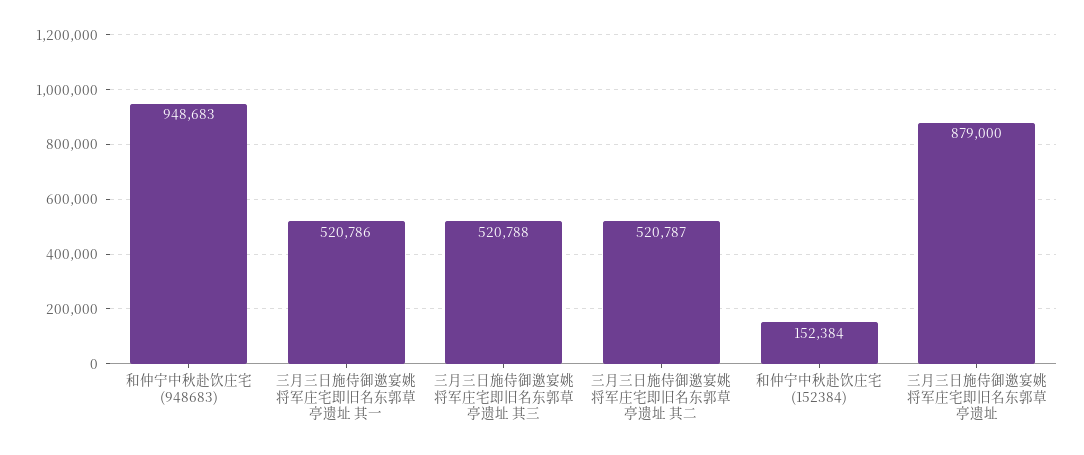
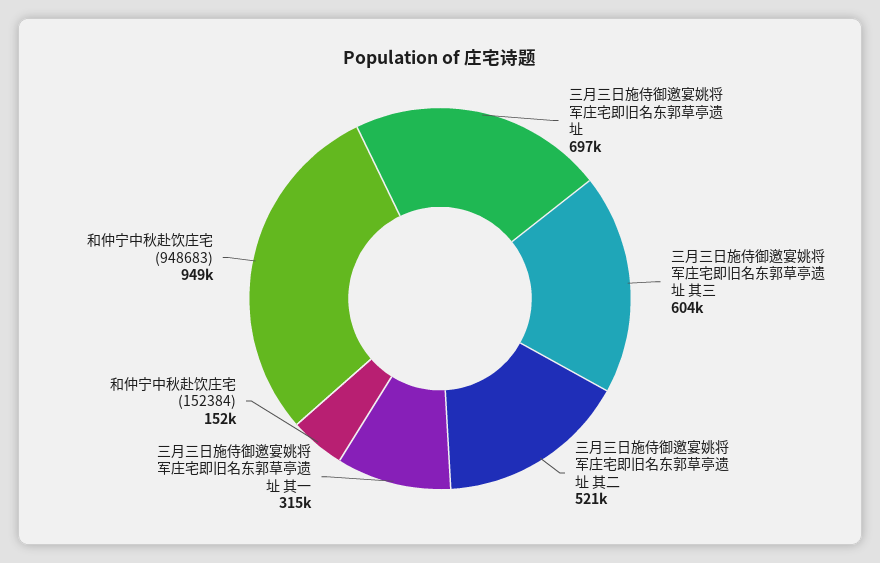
三月三日施侍御邀宴姚将军庄宅即旧名东郭草亭遗址 其一: 520786 -> 315000
三月三日施侍御邀宴姚将军庄宅即旧名东郭草亭遗址 其三: 520788 -> 604000
三月三日施侍御邀宴姚将军庄宅即旧名东郭草亭遗址: 879000 -> 697000

